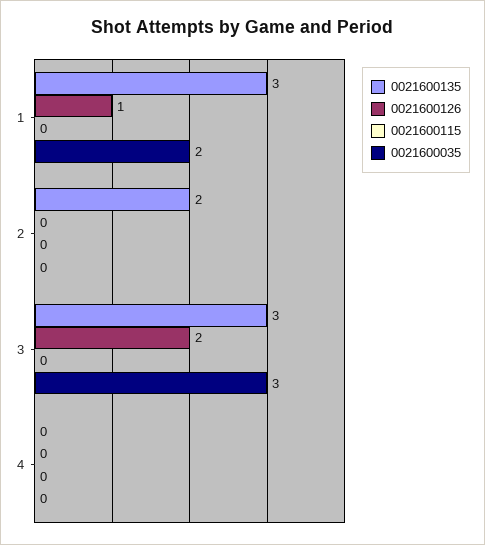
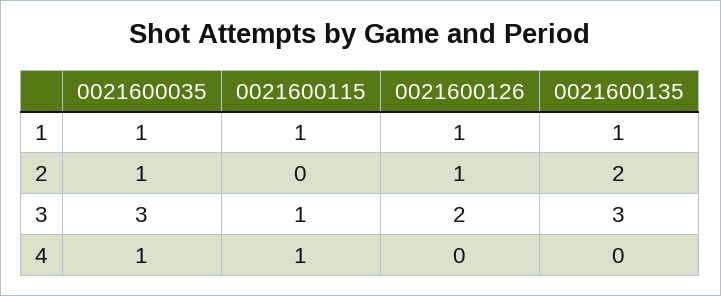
0021600135, 1: 3 -> 1
0021600115, 1: 0 -> 1
0021600035, 1: 2 -> 1
0021600126, 2: 0 -> 1
0021600035, 2: 0 -> 1
0021600115, 3: 0 -> 1
0021600115, 4: 0 -> 1
0021600035, 4: 0 -> 1

